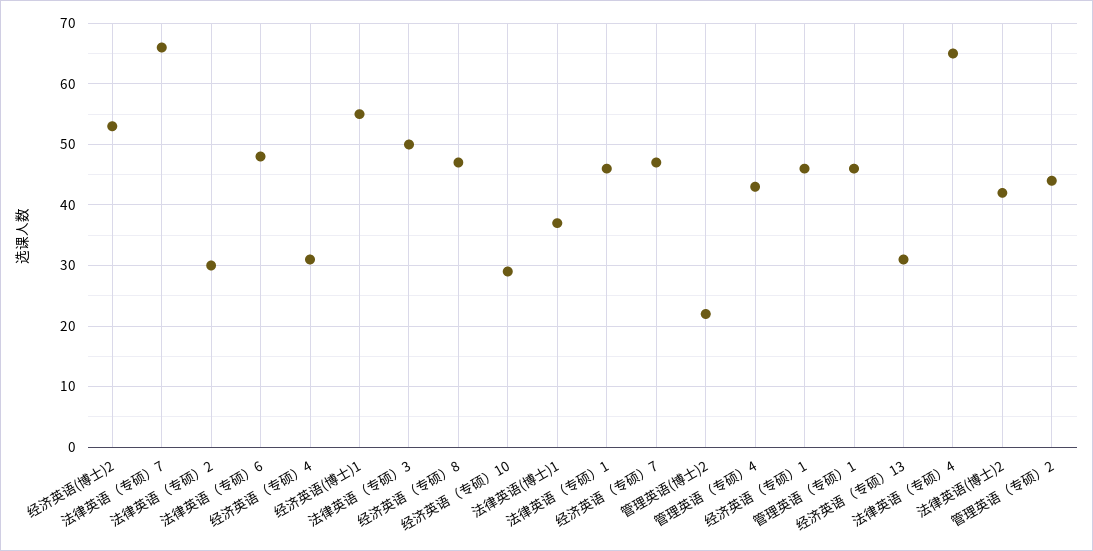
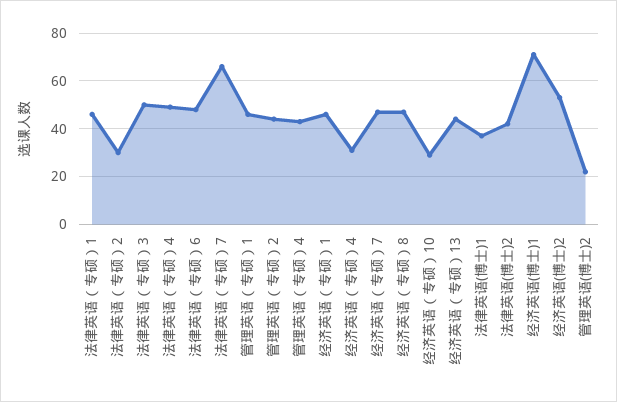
经济英语(博士)1: 55 -> 70
经济英语（专硕）13: 31 -> 45
法律英语（专硕）4: 65 -> 50

